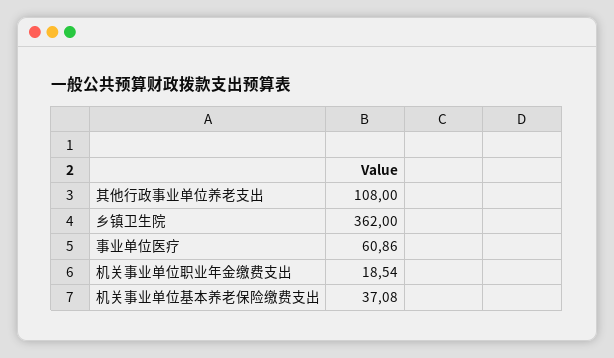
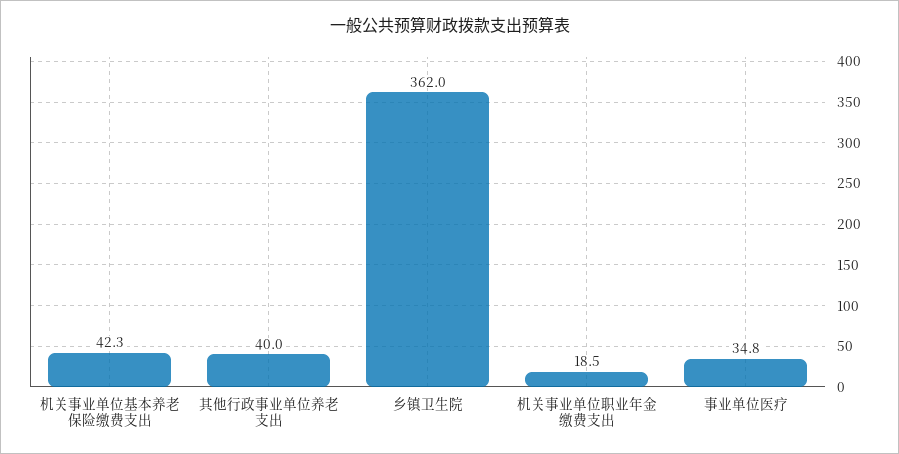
其他行政事业单位养老支出: 108 -> 40
事业单位医疗: 60.86 -> 34.8
机关事业单位基本养老保险缴费支出: 37.08 -> 42.3

